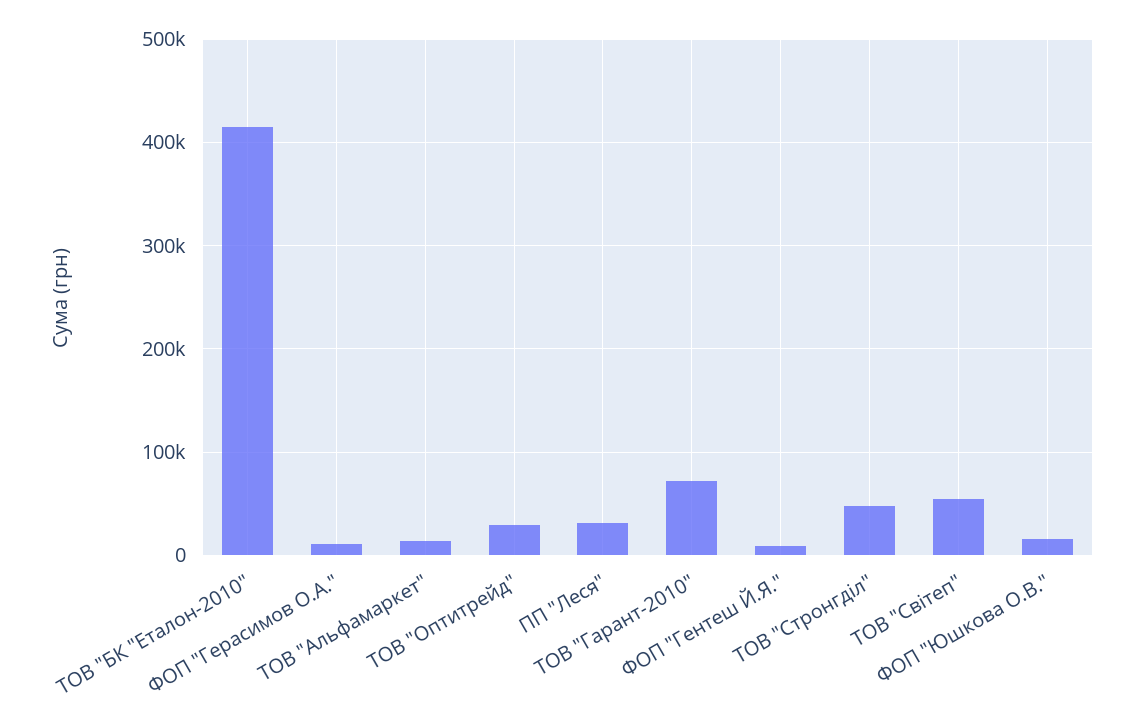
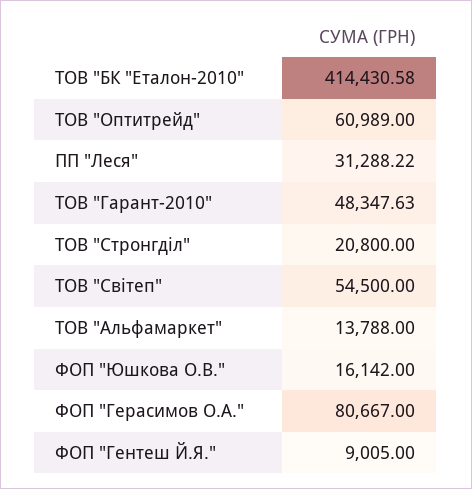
ФОП "Герасимов О.А.": 10000 -> 80667
ТОВ "Оптитрейд": 30000 -> 60989
ТОВ "Гарант-2010": 70000 -> 48347.63
ТОВ "Стронгділ": 50000 -> 20800

